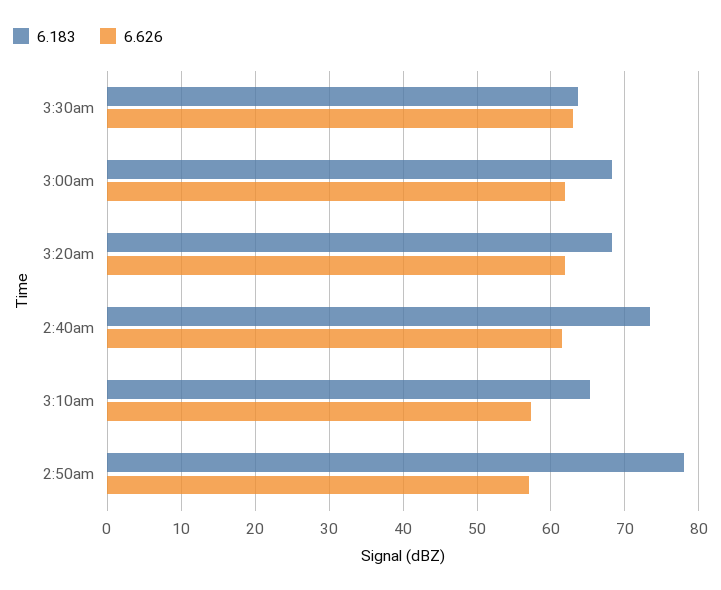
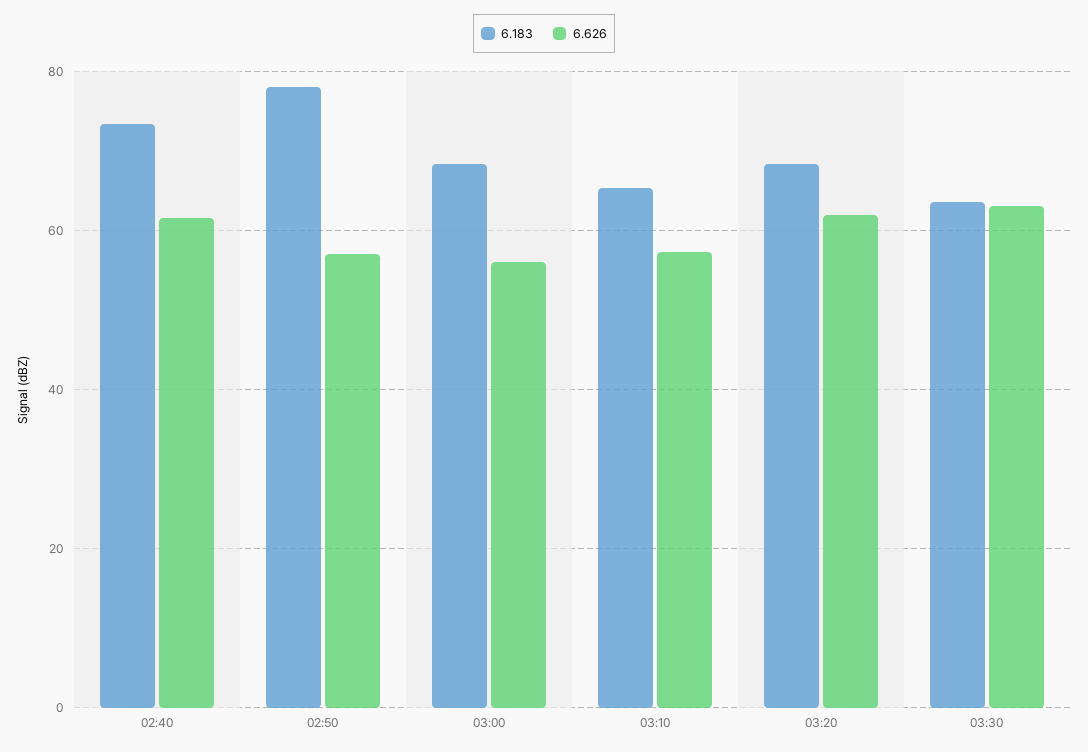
6.626, 3:00am: 62 -> 56

